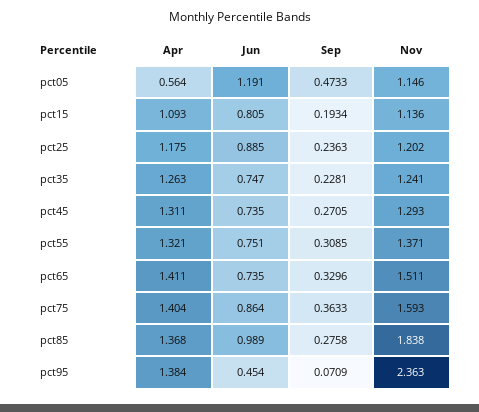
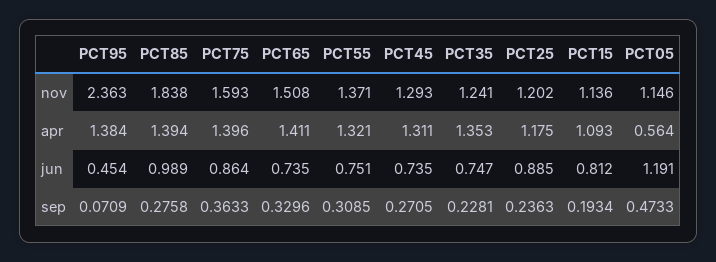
Jun, pct15: 0.805 -> 0.812
Apr, pct35: 1.263 -> 1.353
Nov, pct65: 1.511 -> 1.508
Apr, pct75: 1.404 -> 1.396
Apr, pct85: 1.368 -> 1.394

